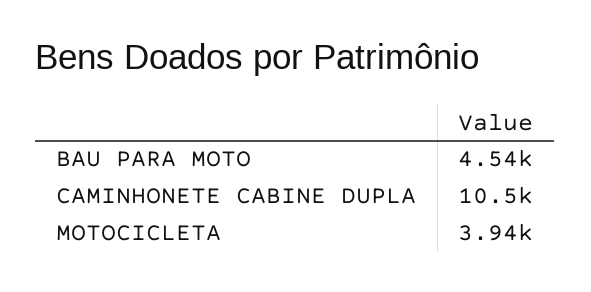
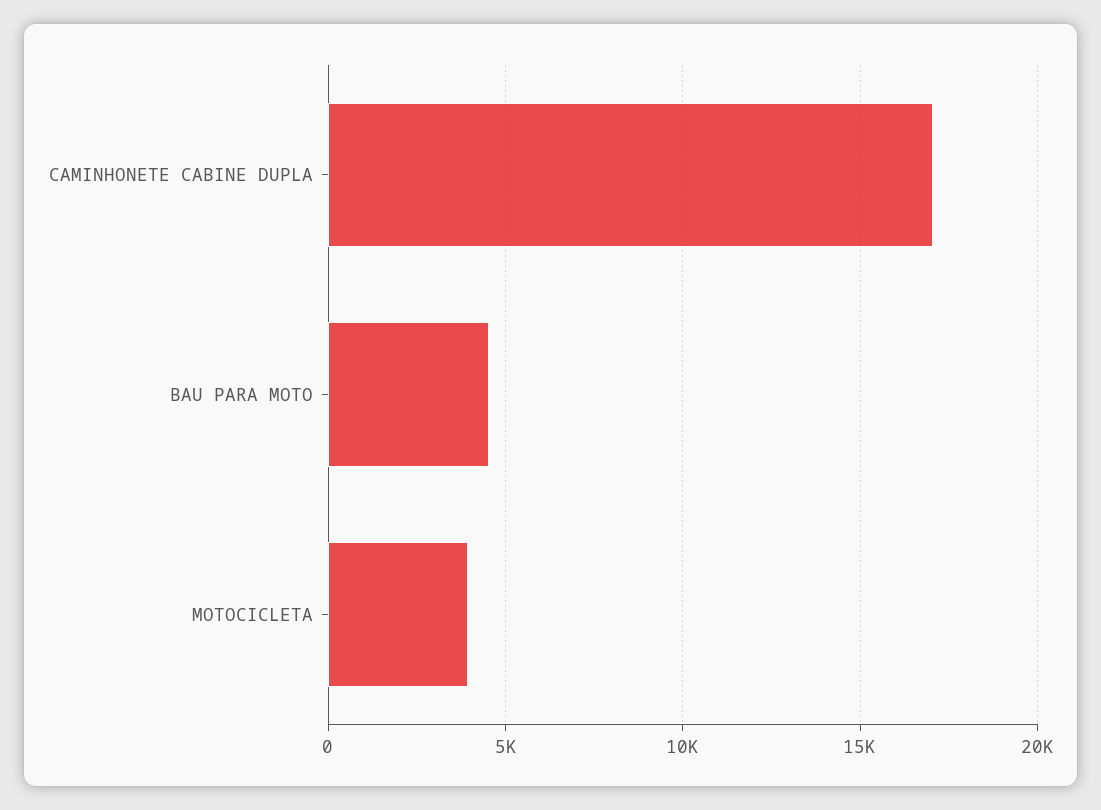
CAMINHONETE CABINE DUPLA: 10500 -> 17000

